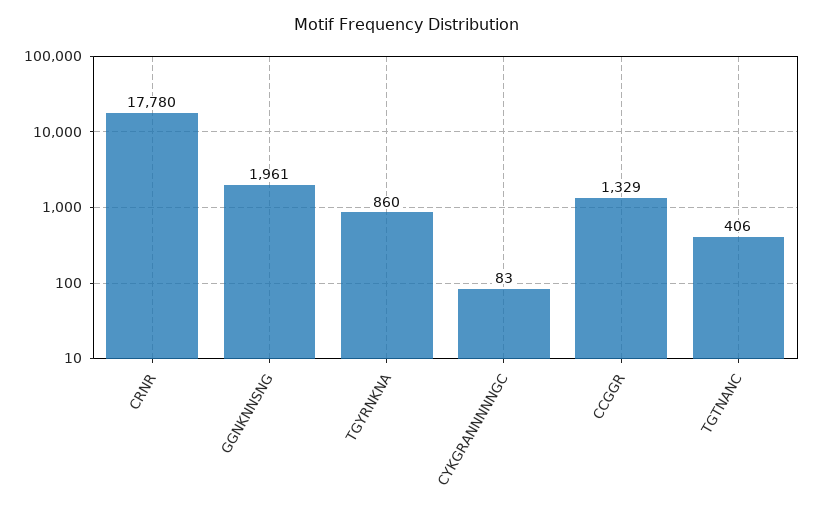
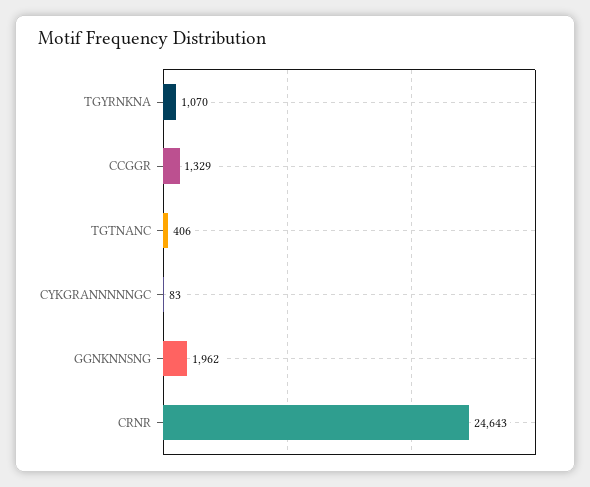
CRNR: 17780 -> 24643
GGNKNNSNG: 1961 -> 1962
TGYRNKNA: 860 -> 1070

